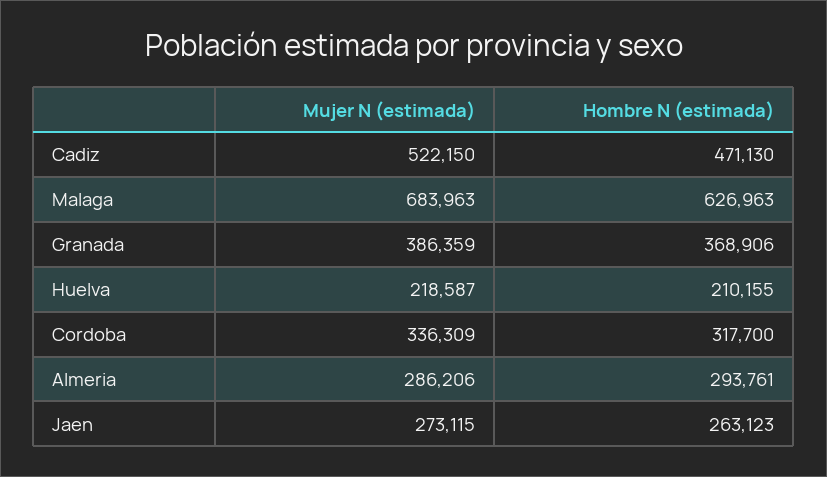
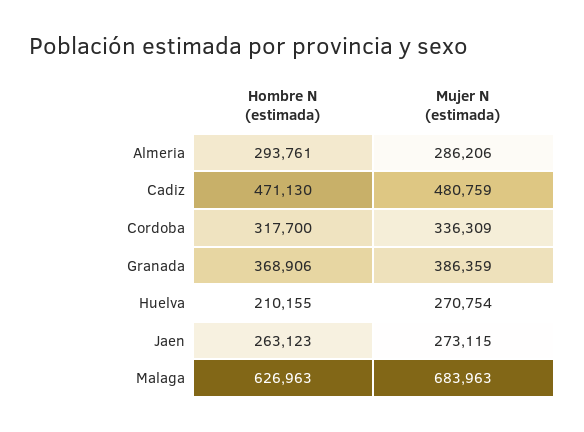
Mujer N (estimada), Cadiz: 522150 -> 480759
Mujer N (estimada), Huelva: 218587 -> 270754

